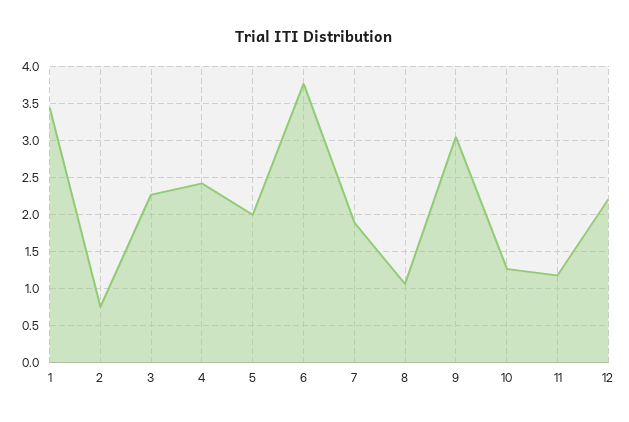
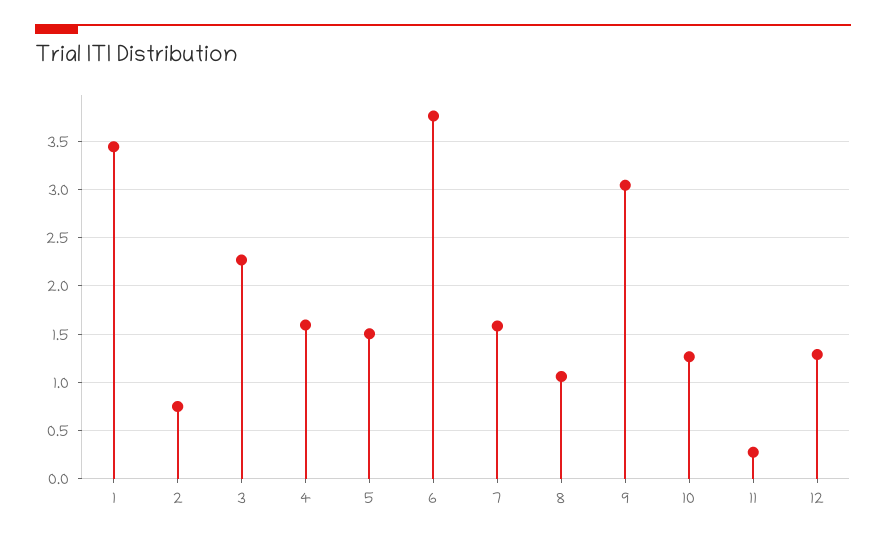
4: 2.4 -> 1.6
5: 2 -> 1.5
7: 1.9 -> 1.6
11: 1.2 -> 0.3
12: 2.2 -> 1.3

